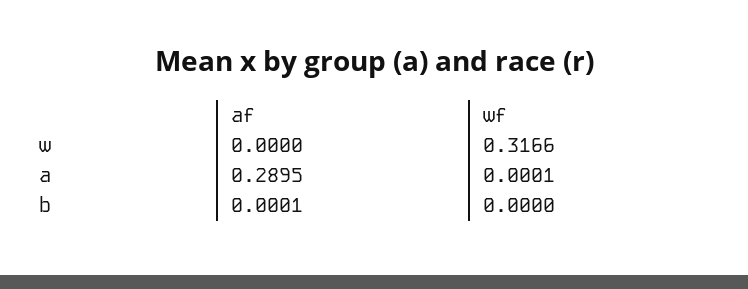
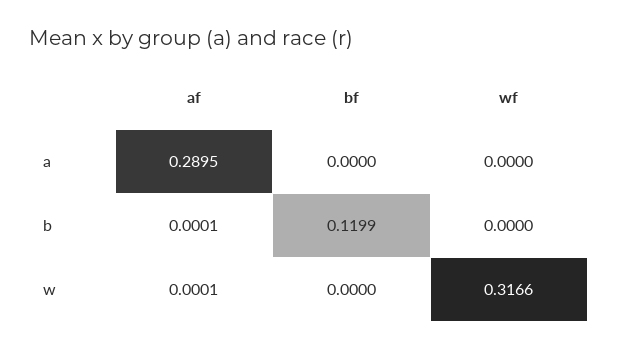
af, w: 0 -> 0.0001
wf, a: 0.0001 -> 0
bf, a: none -> 0
bf, b: none -> 0.1199
bf, w: none -> 0

